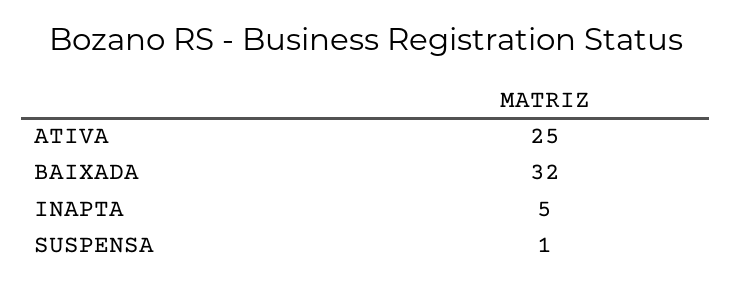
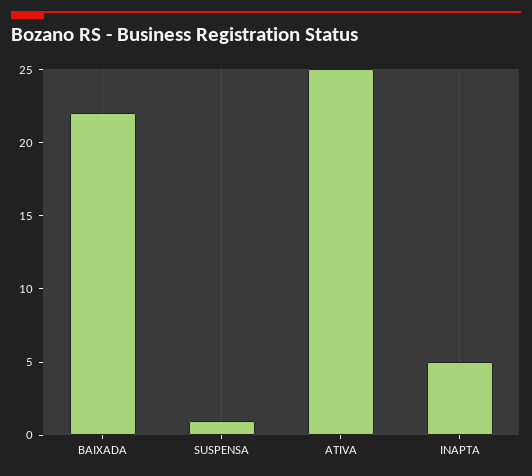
BAIXADA: 32 -> 22

